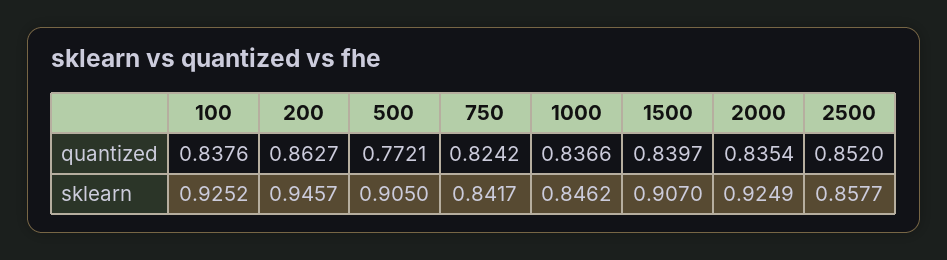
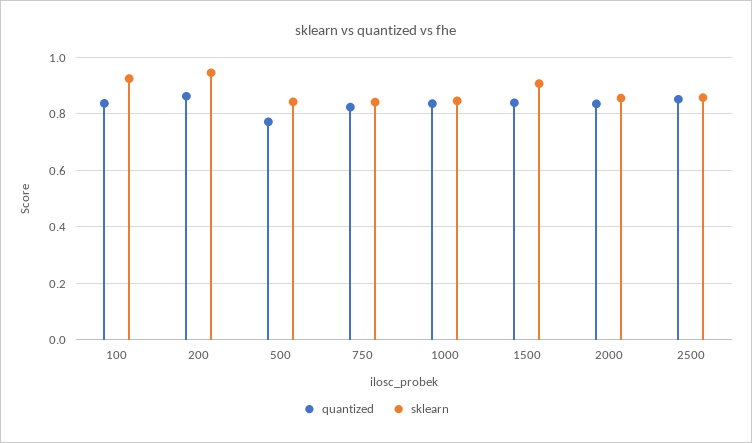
sklearn, 500: 0.905 -> 0.85
sklearn, 2000: 0.9249 -> 0.85

